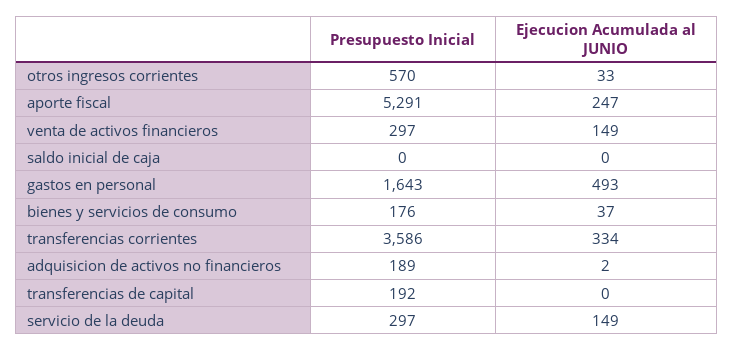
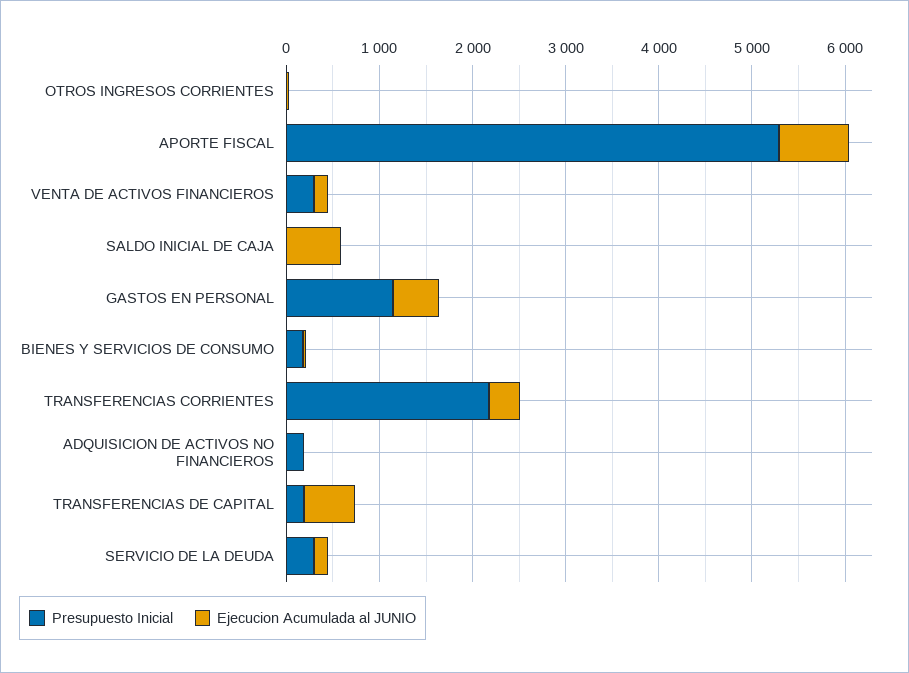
Presupuesto Inicial, otros ingresos corrientes: 570 -> 0
Ejecucion Acumulada al JUNIO, aporte fiscal: 247 -> 800
Ejecucion Acumulada al JUNIO, saldo inicial de caja: 0 -> 600
Presupuesto Inicial, gastos en personal: 1643 -> 1200
Presupuesto Inicial, transferencias corrientes: 3586 -> 2200
Ejecucion Acumulada al JUNIO, transferencias de capital: 0 -> 600

